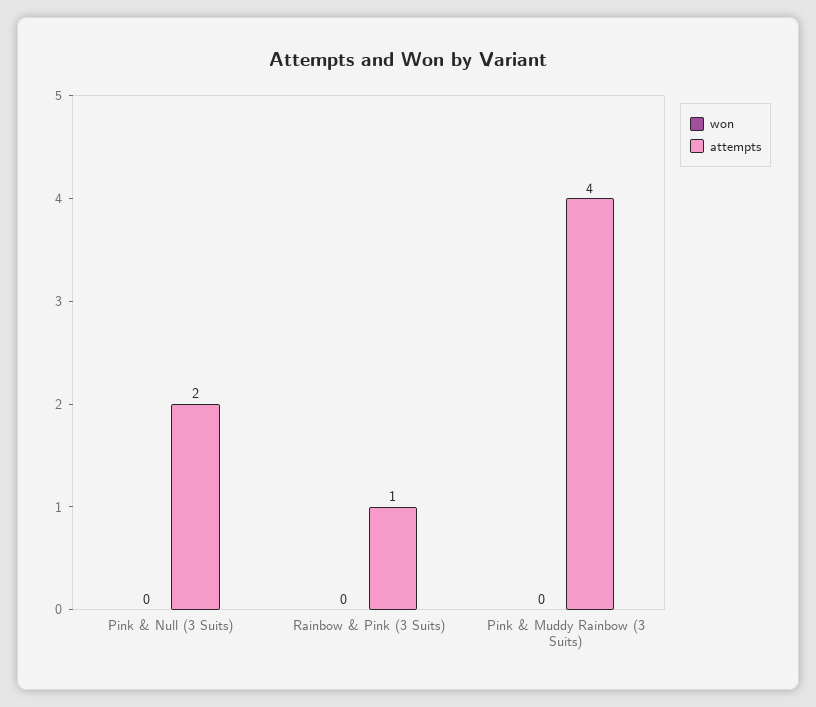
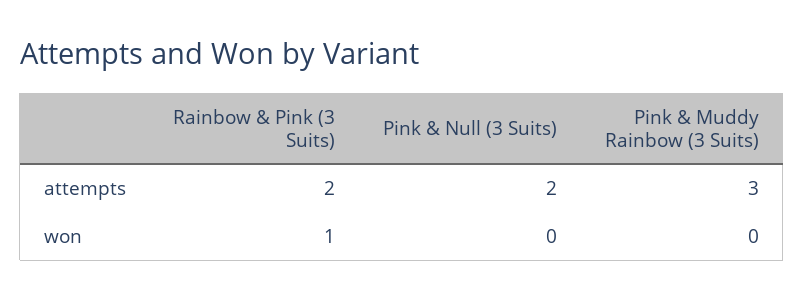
won, Rainbow & Pink (3 Suits): 0 -> 1
attempts, Rainbow & Pink (3 Suits): 1 -> 2
attempts, Pink & Muddy Rainbow (3 Suits): 4 -> 3

